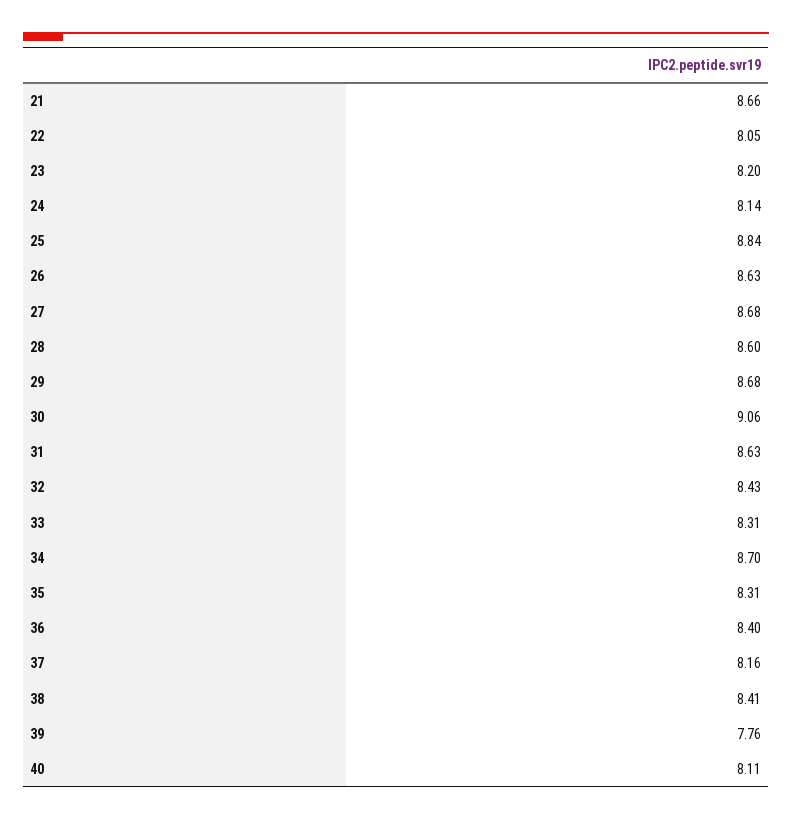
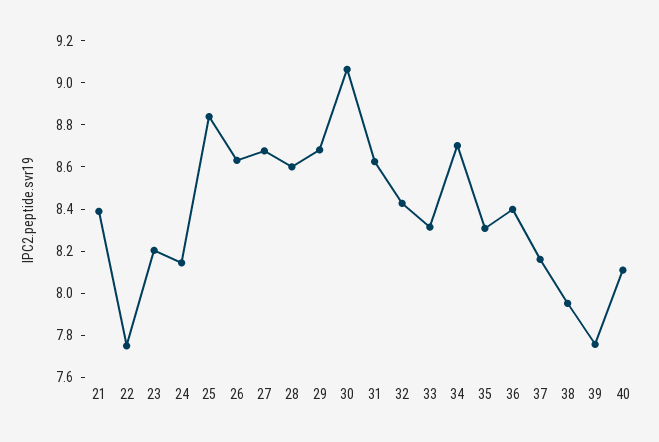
21: 8.66 -> 8.4
22: 8.05 -> 7.75
38: 8.41 -> 7.95

